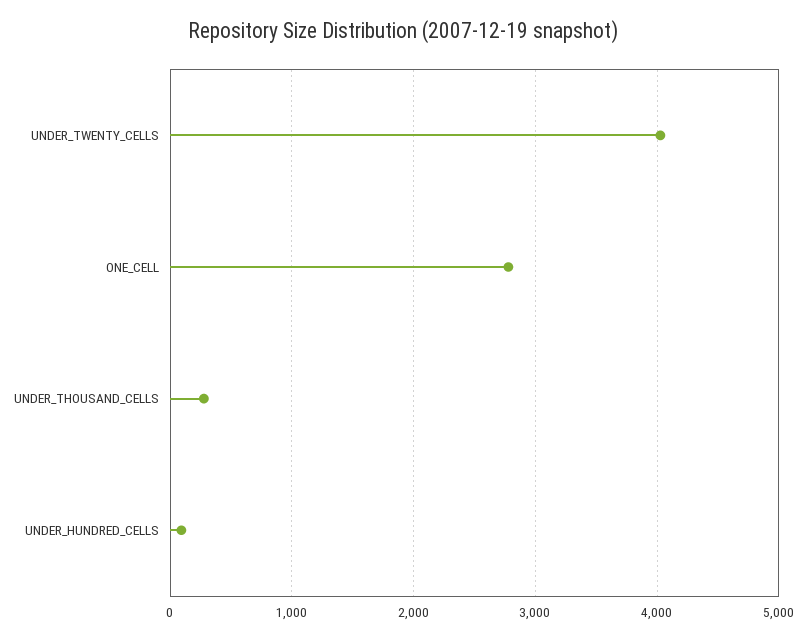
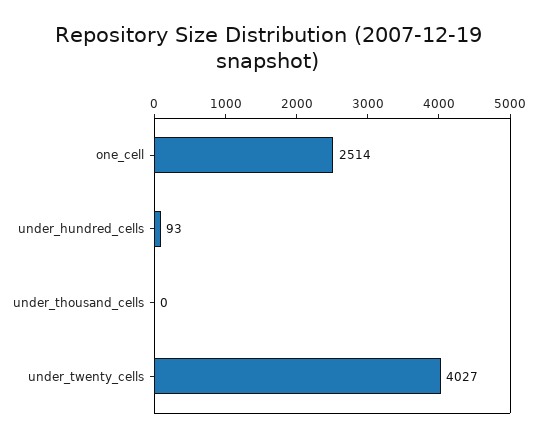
ONE_CELL: 2800 -> 2514
UNDER_THOUSAND_CELLS: 300 -> 0

